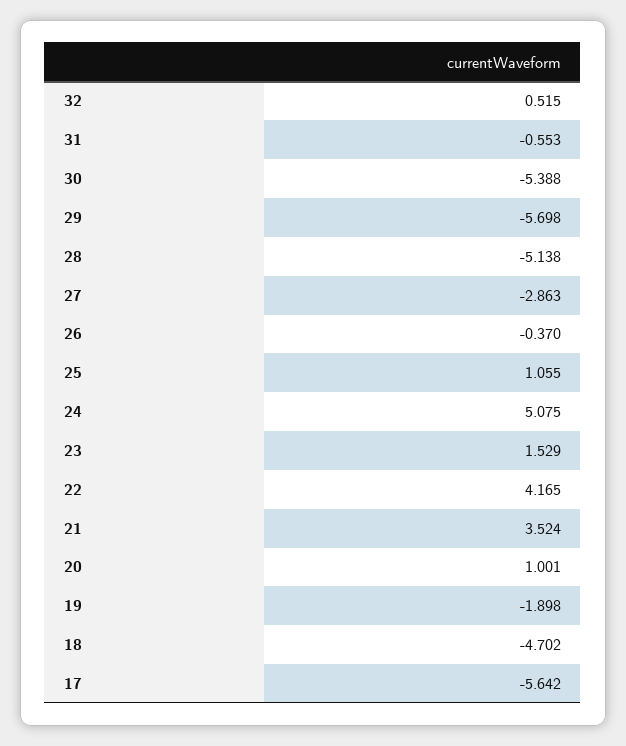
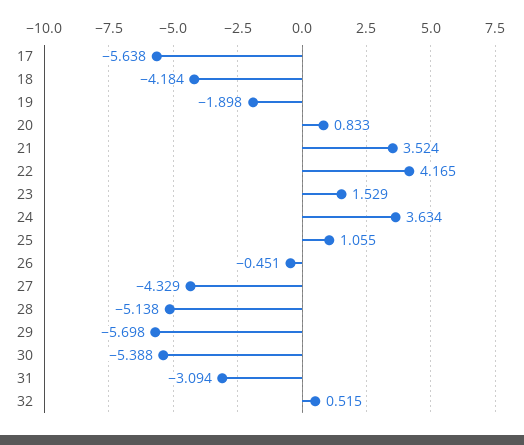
31: -0.553 -> -3.094
27: -2.863 -> -4.329
26: -0.37 -> -0.451
24: 5.075 -> 3.634
20: 1.001 -> 0.833
18: -4.702 -> -4.184
17: -5.642 -> -5.638

